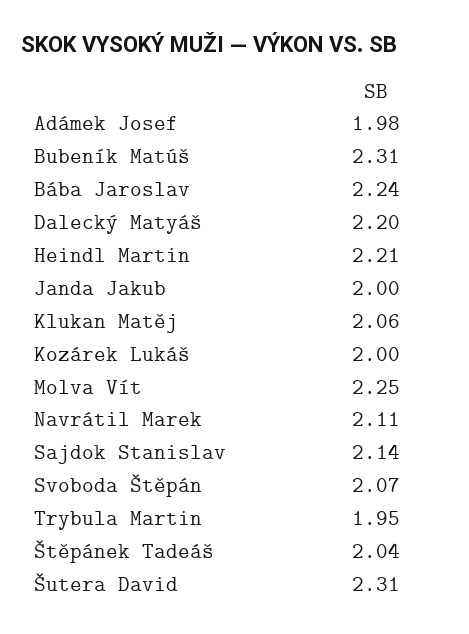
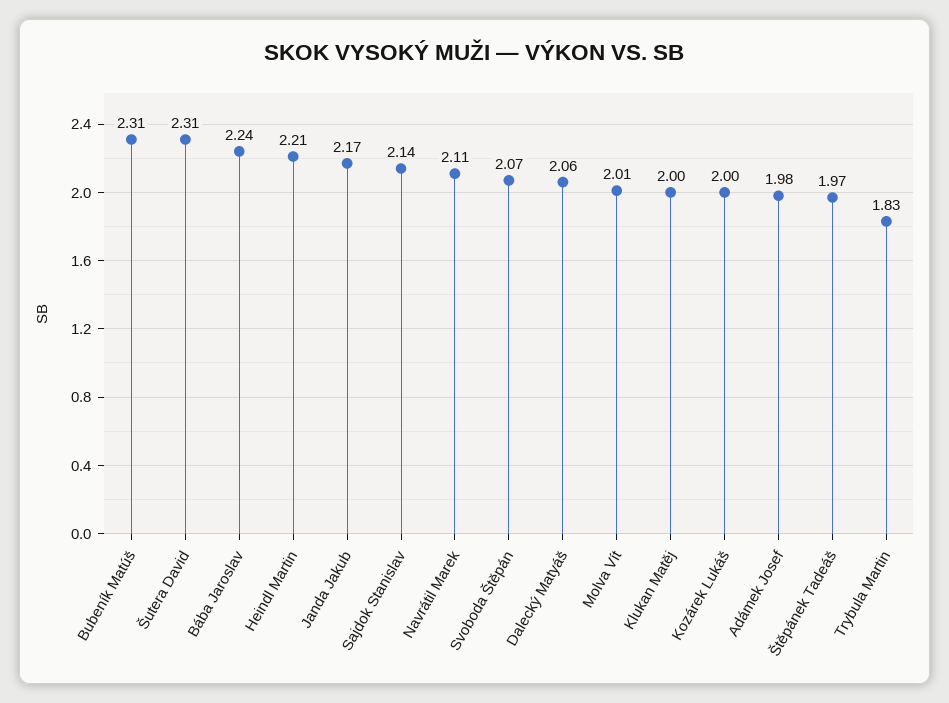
Dalecký Matyáš: 2.2 -> 2.06
Janda Jakub: 2 -> 2.17
Klukan Matěj: 2.06 -> 2
Molva Vít: 2.25 -> 2.01
Trybula Martin: 1.95 -> 1.83
Štěpánek Tadeáš: 2.04 -> 1.97

